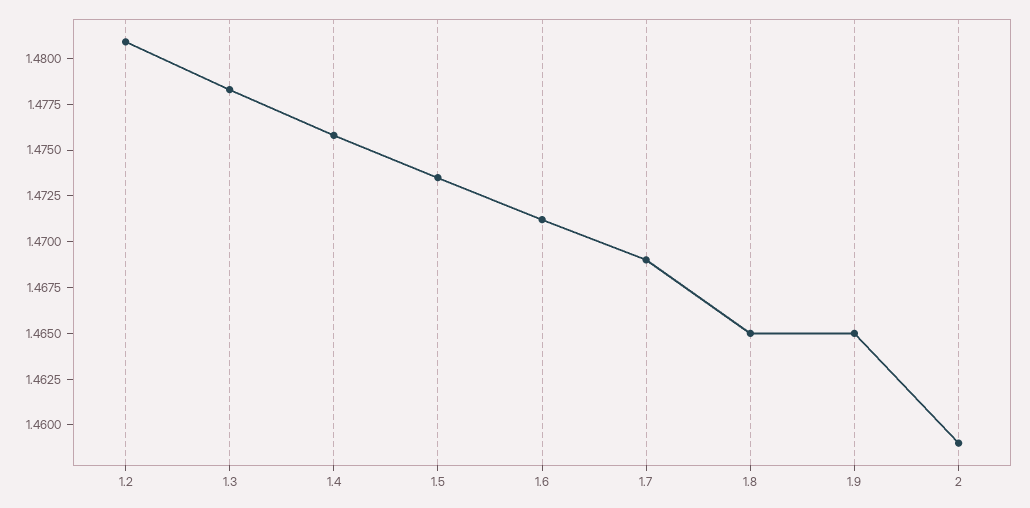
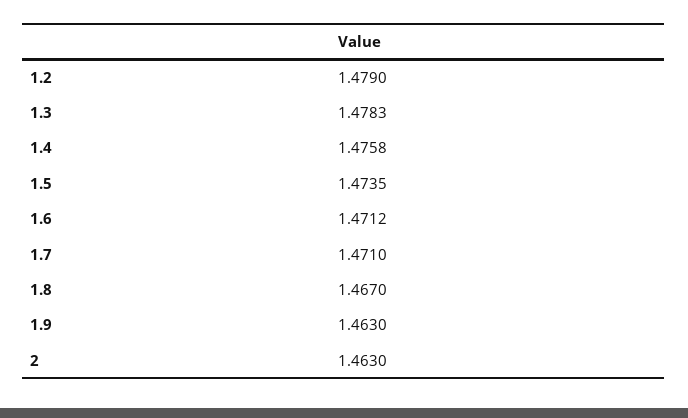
1.2: 1.481 -> 1.479
1.7: 1.469 -> 1.471
1.8: 1.465 -> 1.467
1.9: 1.465 -> 1.463
2: 1.459 -> 1.463

